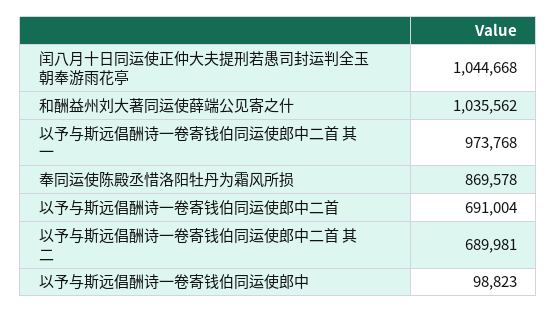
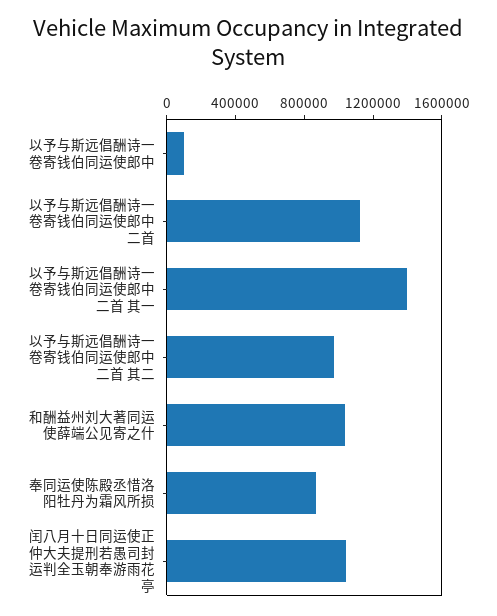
以予与斯远倡酬诗一卷寄钱伯同运使郎中二首 其一: 973768 -> 1400000
以予与斯远倡酬诗一卷寄钱伯同运使郎中二首: 691004 -> 1100000
以予与斯远倡酬诗一卷寄钱伯同运使郎中二首 其二: 689981 -> 1000000

